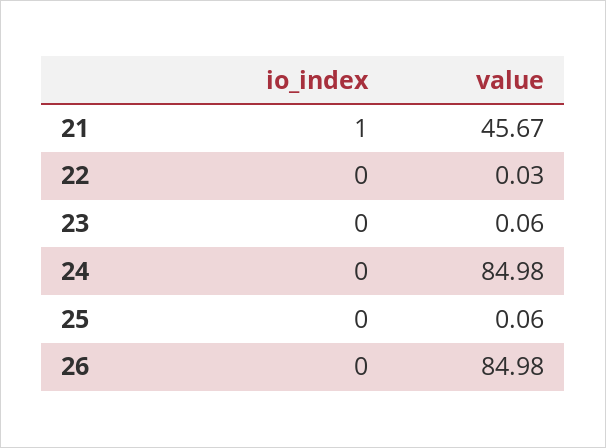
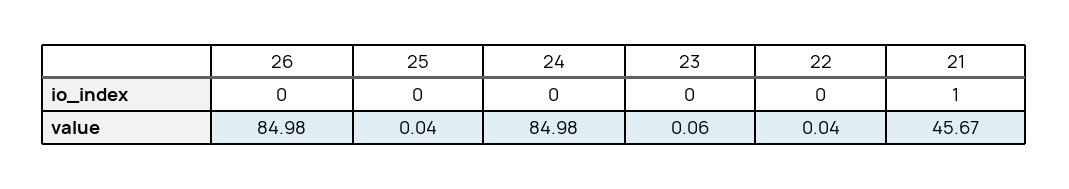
value, 22: 0.03 -> 0.04
value, 25: 0.06 -> 0.04

